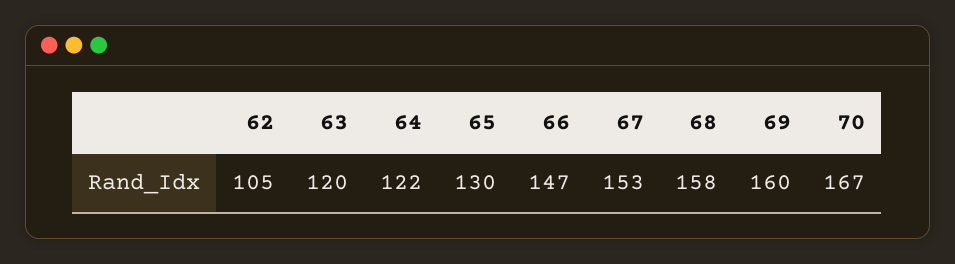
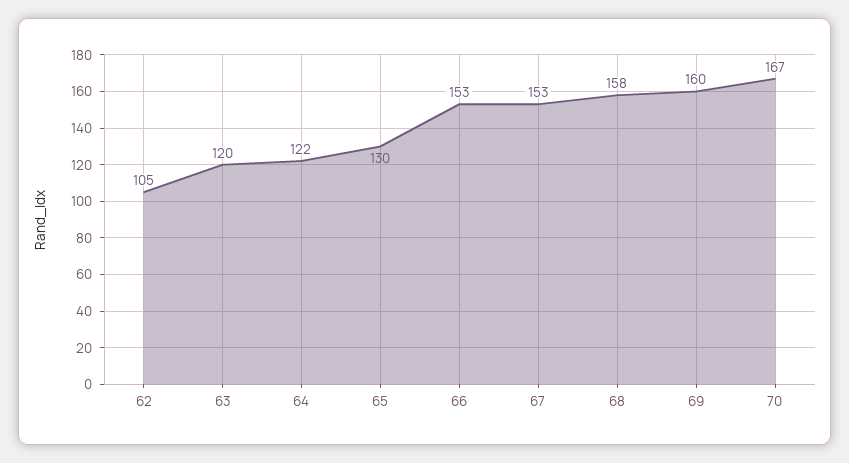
66: 147 -> 153

